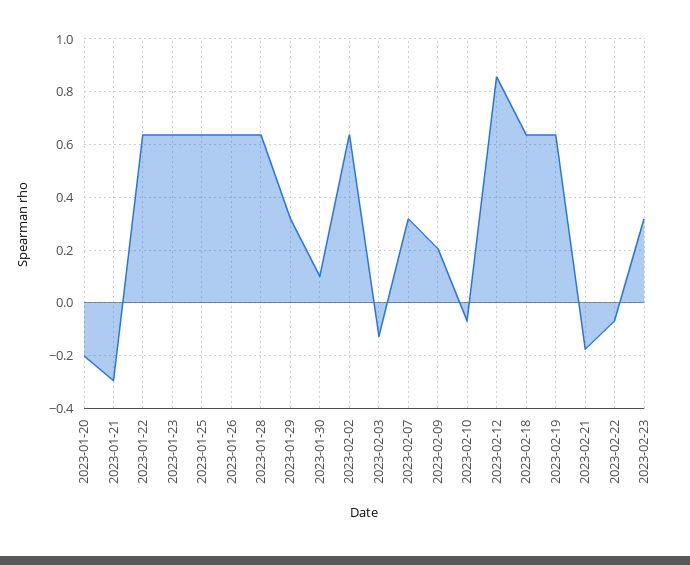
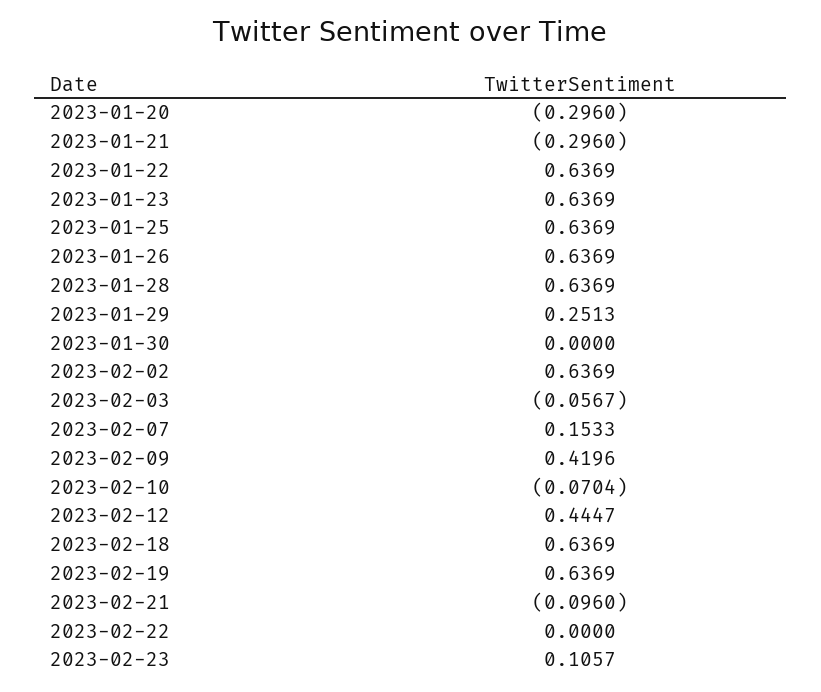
2023-01-20: -0.2 -> -0.296
2023-01-29: 0.325 -> 0.2513
2023-01-30: 0.1 -> 0
2023-02-03: -0.125 -> -0.0567
2023-02-07: 0.325 -> 0.1533
2023-02-09: 0.2 -> 0.4196
2023-02-12: 0.85 -> 0.4447
2023-02-21: -0.175 -> -0.096
2023-02-22: -0.075 -> 0
2023-02-23: 0.325 -> 0.1057

